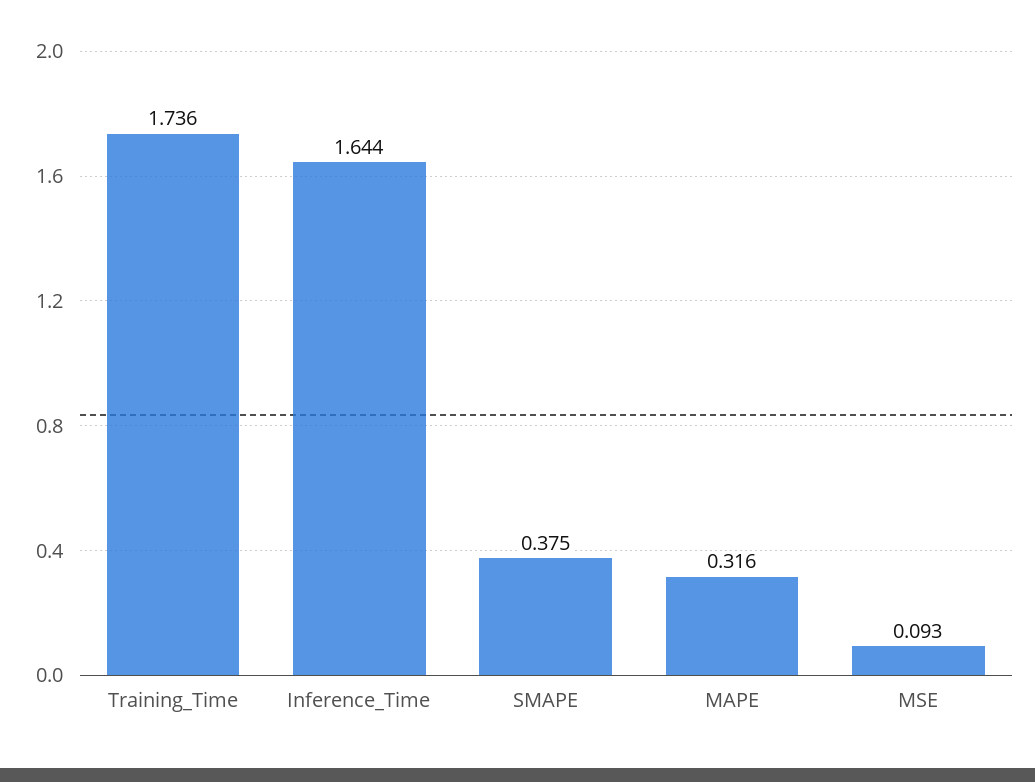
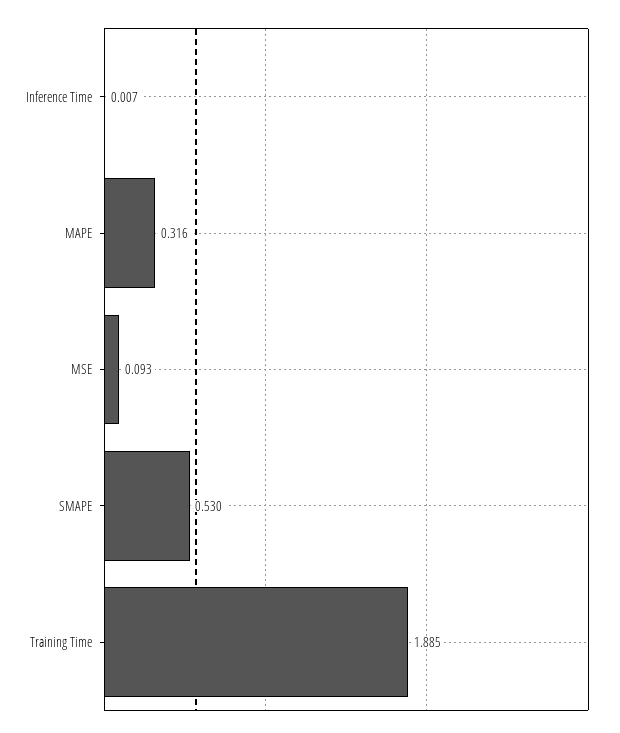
Training_Time: 1.736 -> 1.885
Inference_Time: 1.644 -> 0.007
SMAPE: 0.375 -> 0.53

